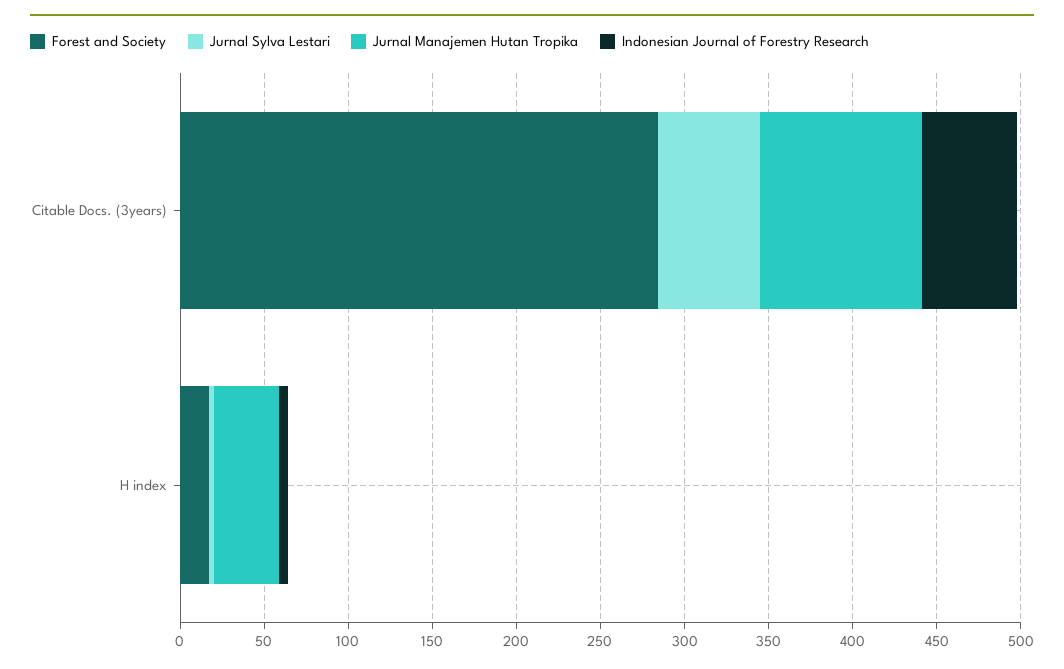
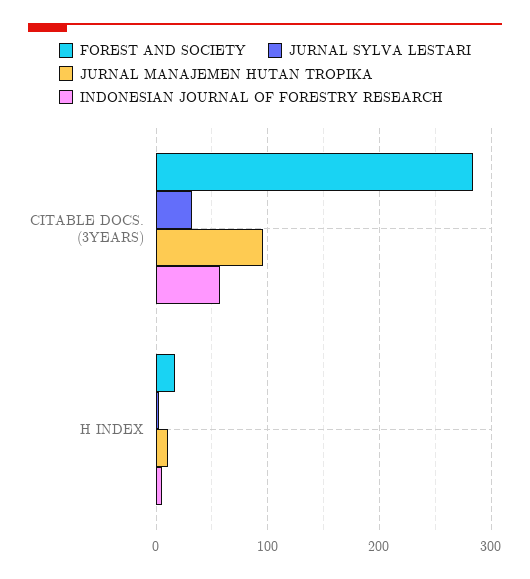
Jurnal Sylva Lestari, Citable Docs. (3years): 60 -> 30
Jurnal Manajemen Hutan Tropika, H index: 40 -> 10

